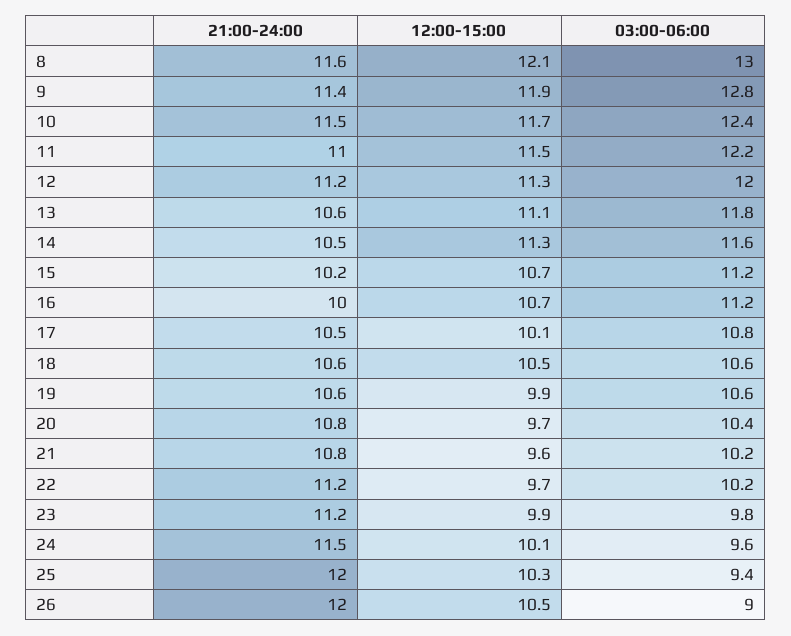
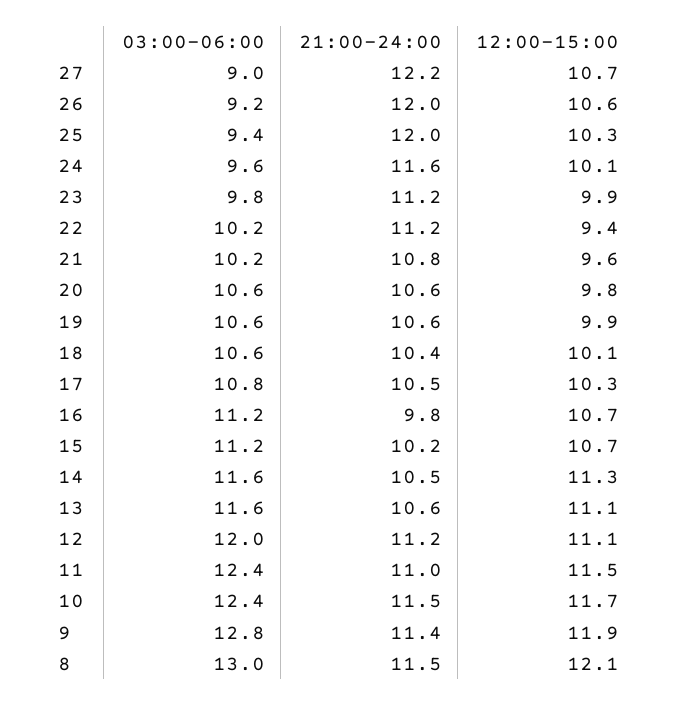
21:00-24:00, 8: 11.6 -> 11.5
03:00-06:00, 11: 12.2 -> 12.4
12:00-15:00, 12: 11.3 -> 11.1
03:00-06:00, 13: 11.8 -> 11.6
21:00-24:00, 16: 10 -> 9.8
12:00-15:00, 17: 10.1 -> 10.3
21:00-24:00, 18: 10.6 -> 10.4
12:00-15:00, 18: 10.5 -> 10.1
21:00-24:00, 20: 10.8 -> 10.6
12:00-15:00, 20: 9.7 -> 9.8
03:00-06:00, 20: 10.4 -> 10.6
12:00-15:00, 22: 9.7 -> 9.4
21:00-24:00, 24: 11.5 -> 11.6
12:00-15:00, 26: 10.5 -> 10.6
03:00-06:00, 26: 9 -> 9.2
03:00-06:00, 27: none -> 9
21:00-24:00, 27: none -> 12.2
12:00-15:00, 27: none -> 10.7

